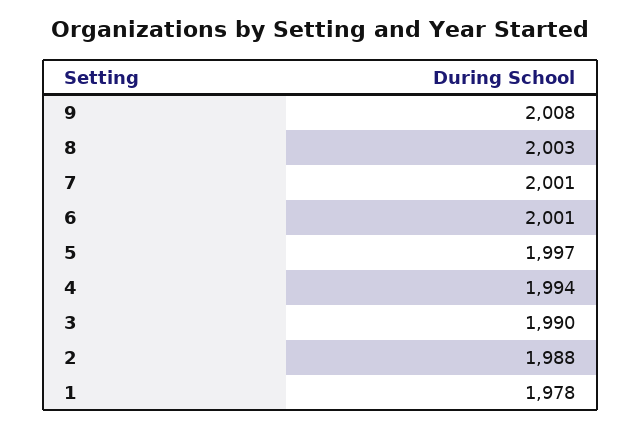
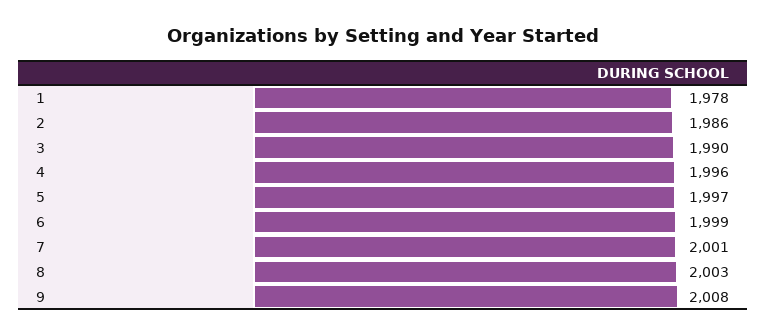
6: 2001 -> 1999
4: 1994 -> 1996
2: 1988 -> 1986

